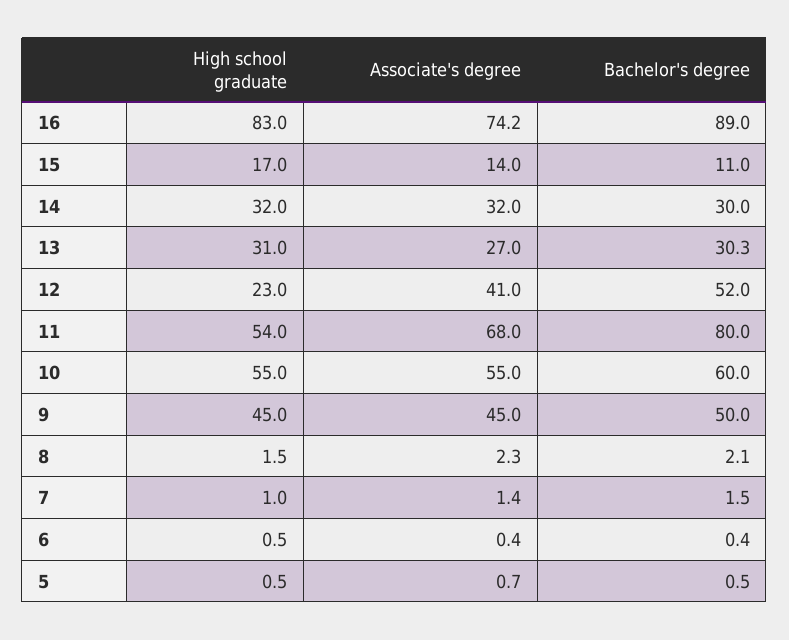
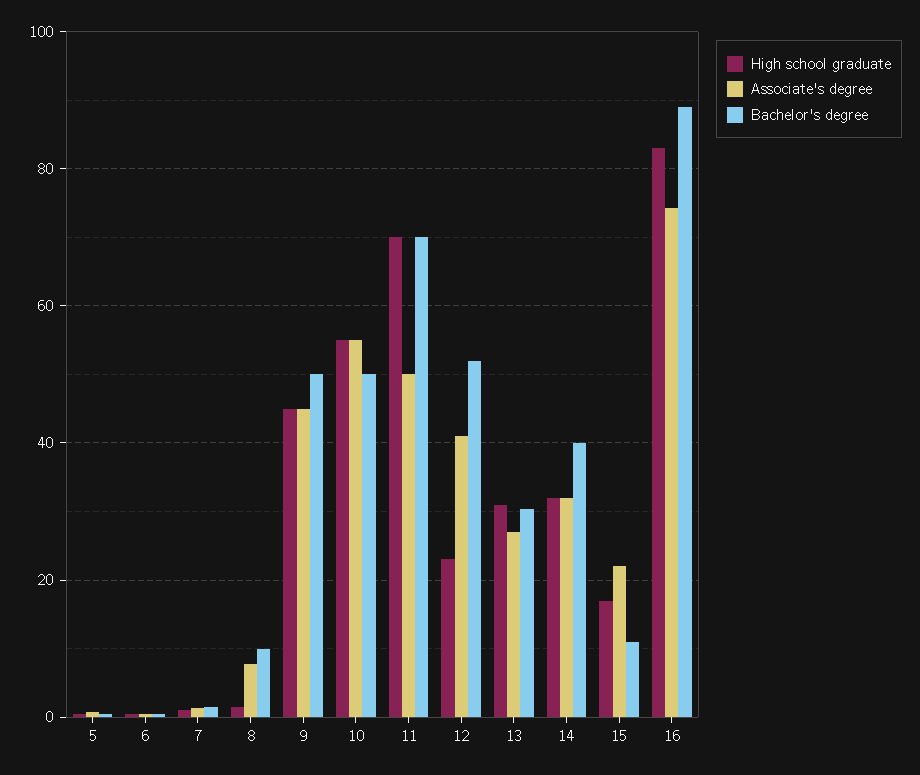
Associate's degree, 15: 14 -> 22
Bachelor's degree, 14: 30 -> 40
High school graduate, 11: 54 -> 70
Associate's degree, 11: 68 -> 50
Bachelor's degree, 11: 80 -> 70
Bachelor's degree, 10: 60 -> 50
Associate's degree, 8: 2.3 -> 8
Bachelor's degree, 8: 2.1 -> 10

